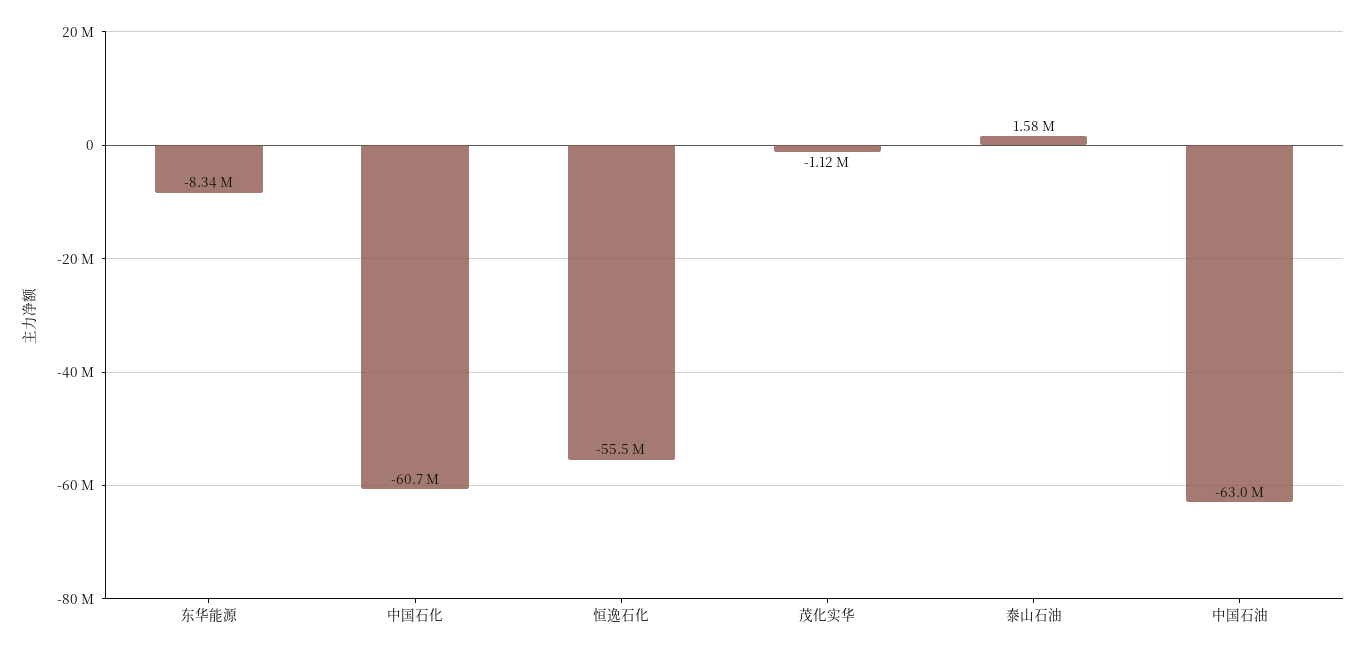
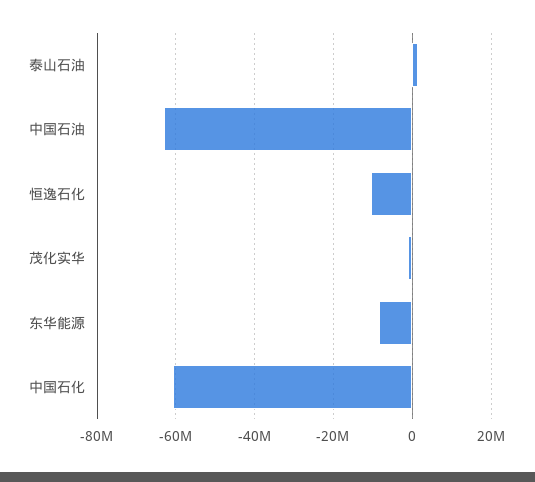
恒逸石化: -55500000 -> -10000000

